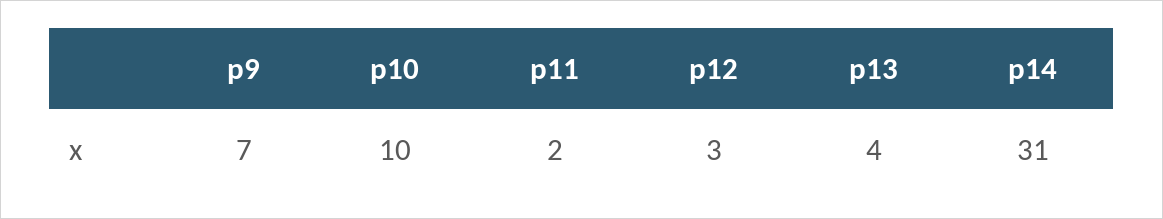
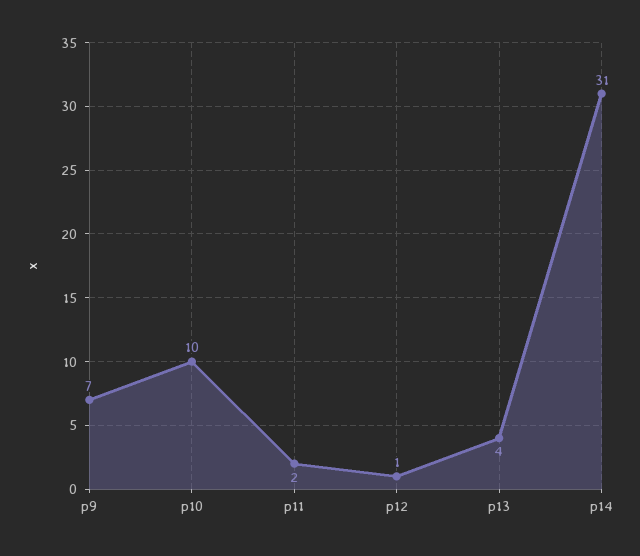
p12: 3 -> 1

